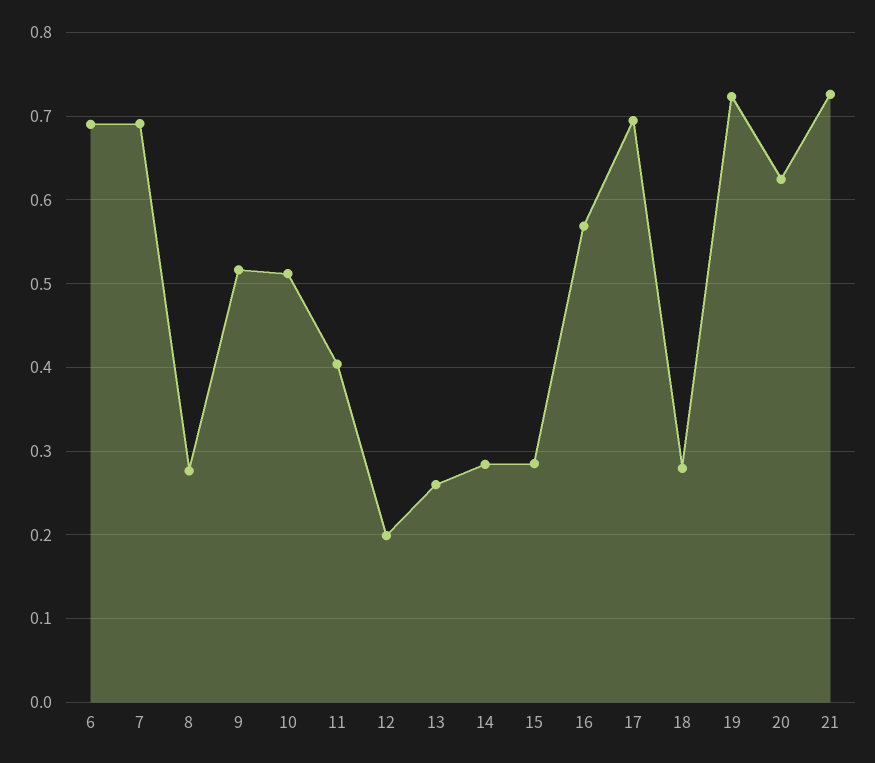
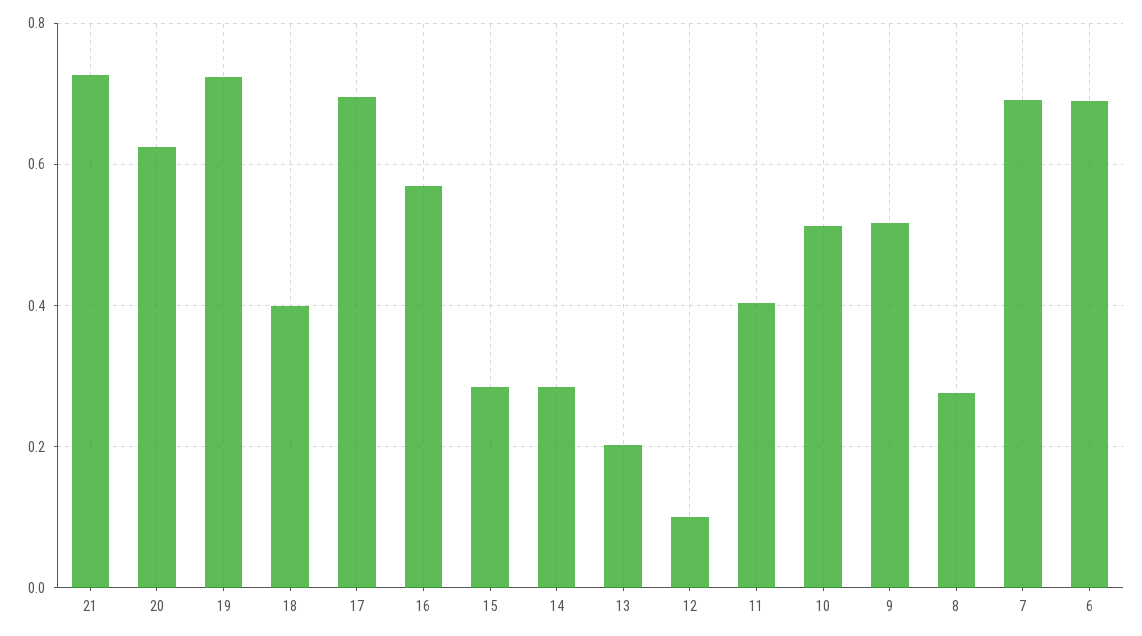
12: 0.2 -> 0.1
13: 0.26 -> 0.2
18: 0.28 -> 0.4

